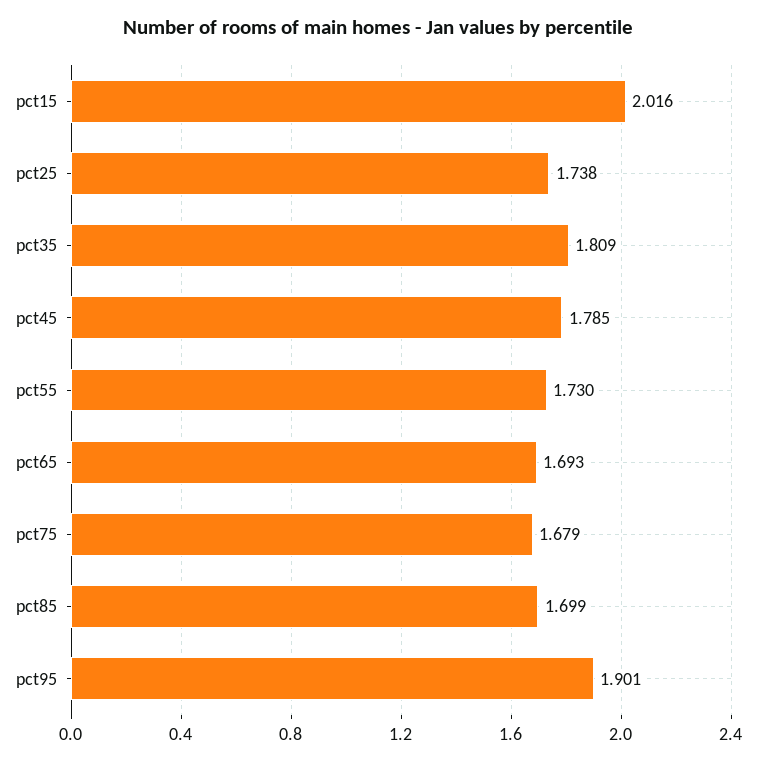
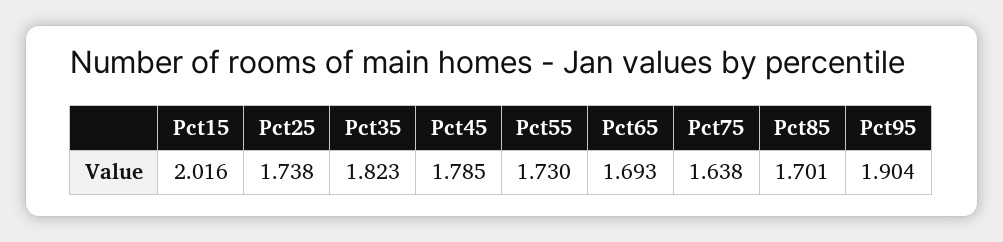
pct35: 1.809 -> 1.823
pct75: 1.679 -> 1.638
pct85: 1.699 -> 1.701
pct95: 1.901 -> 1.904

